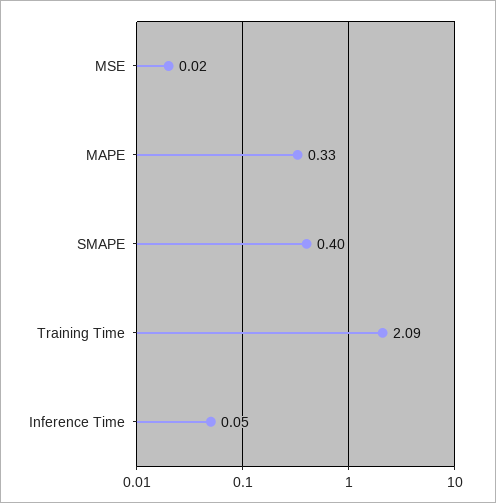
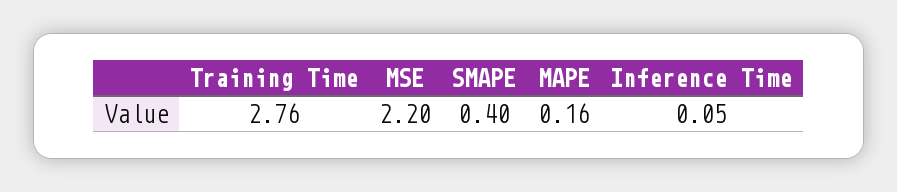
MSE: 0.02 -> 2.2
MAPE: 0.33 -> 0.16
Training Time: 2.09 -> 2.76

